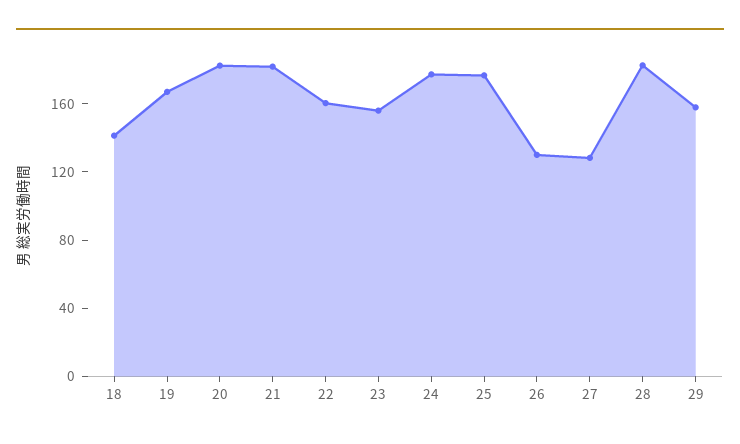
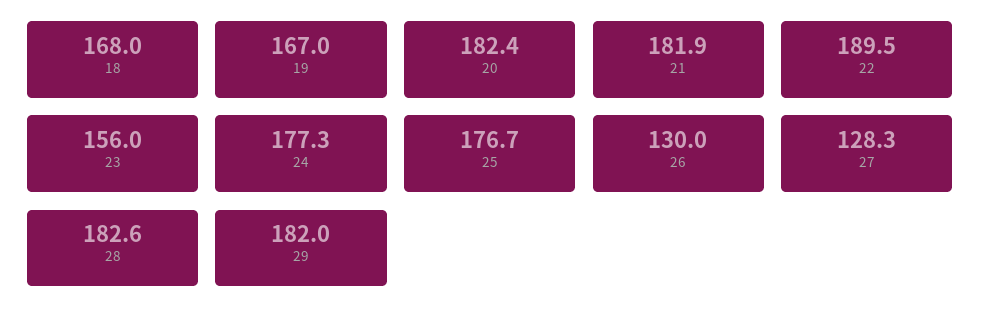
18: 140 -> 168
22: 160 -> 189.5
29: 160 -> 182

